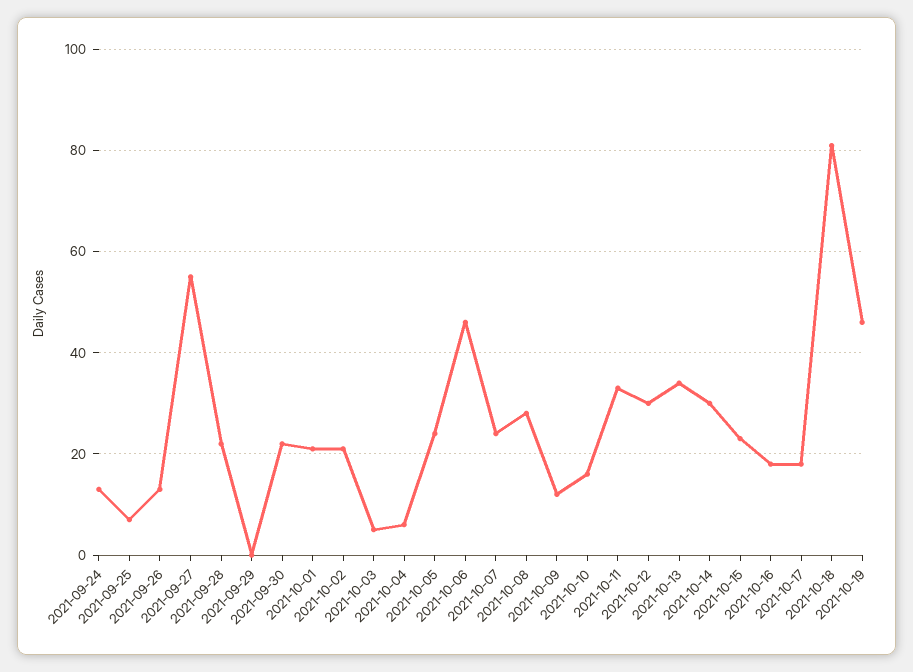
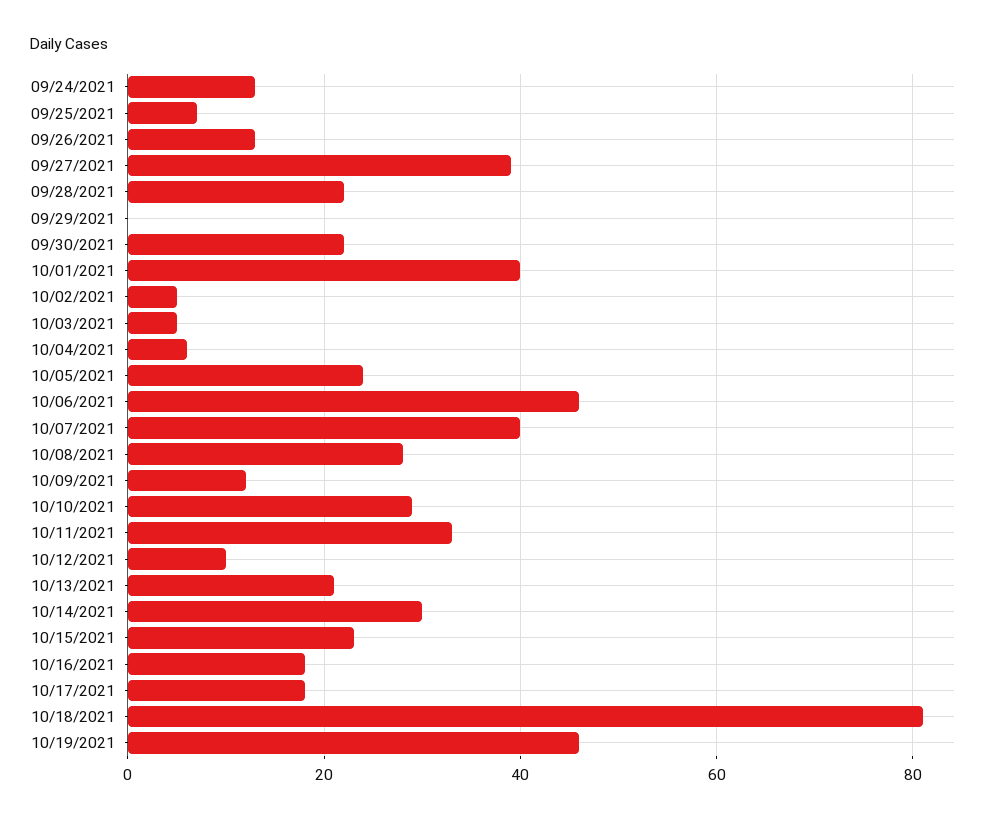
2021-09-27: 55 -> 40
2021-10-01: 20 -> 40
2021-10-02: 20 -> 5
2021-10-07: 25 -> 40
2021-10-10: 15 -> 30
2021-10-12: 30 -> 10
2021-10-13: 35 -> 20

